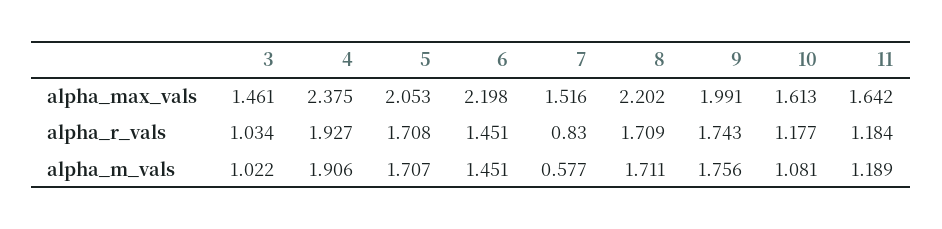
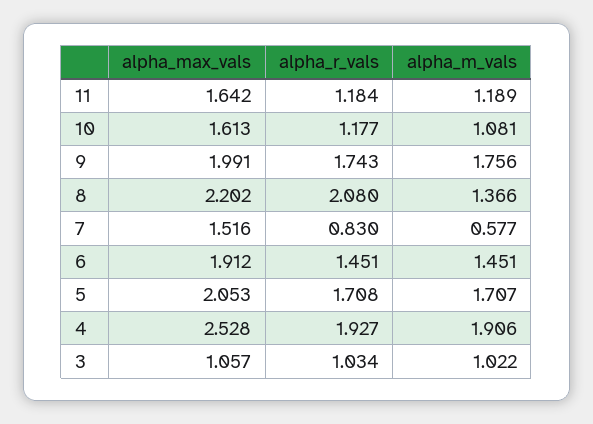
3, alpha_max_vals: 1.461 -> 1.057
4, alpha_max_vals: 2.375 -> 2.528
6, alpha_max_vals: 2.198 -> 1.912
8, alpha_r_vals: 1.709 -> 2.08
8, alpha_m_vals: 1.711 -> 1.366

